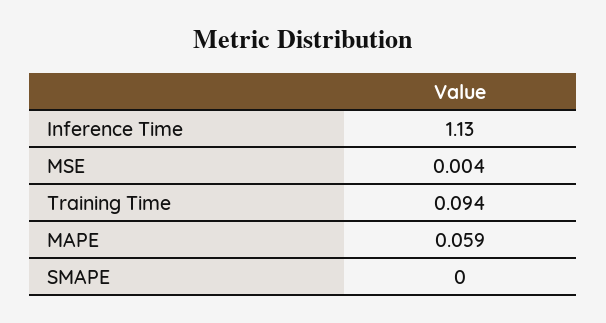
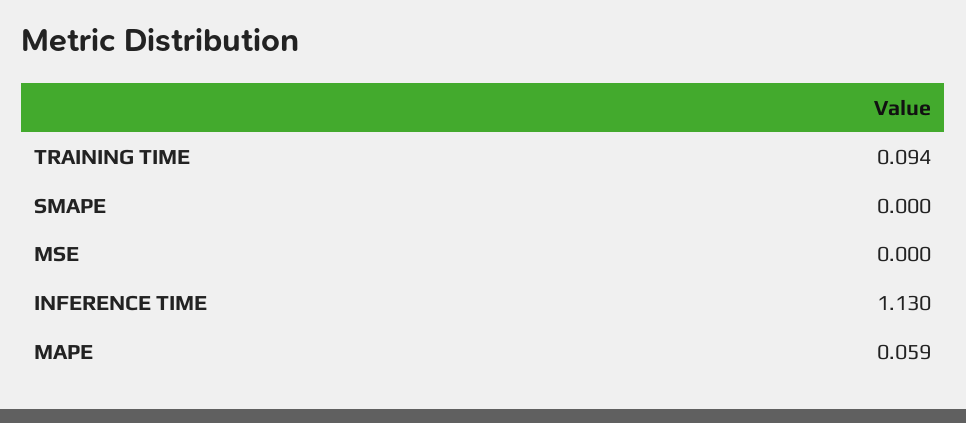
MSE: 0.004 -> 0

